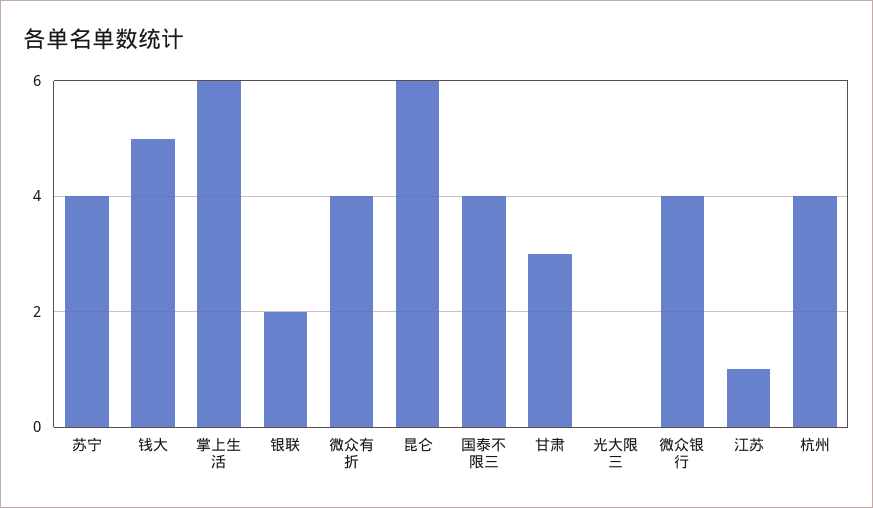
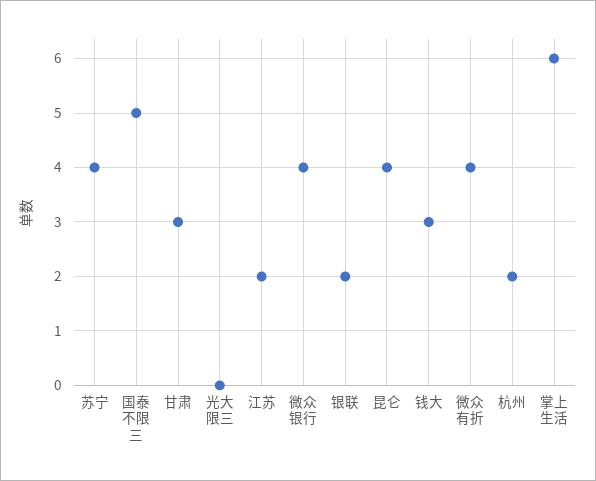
钱大: 5 -> 3
昆仑: 6 -> 4
国泰不限三: 4 -> 5
江苏: 1 -> 2
杭州: 4 -> 2

